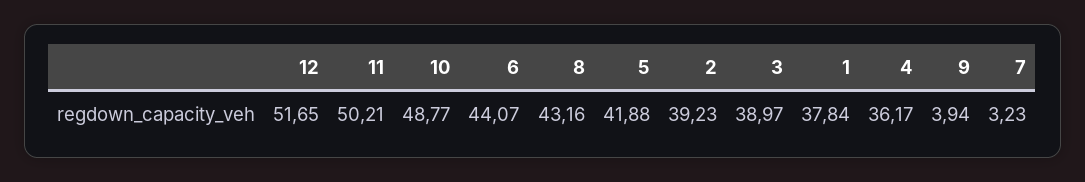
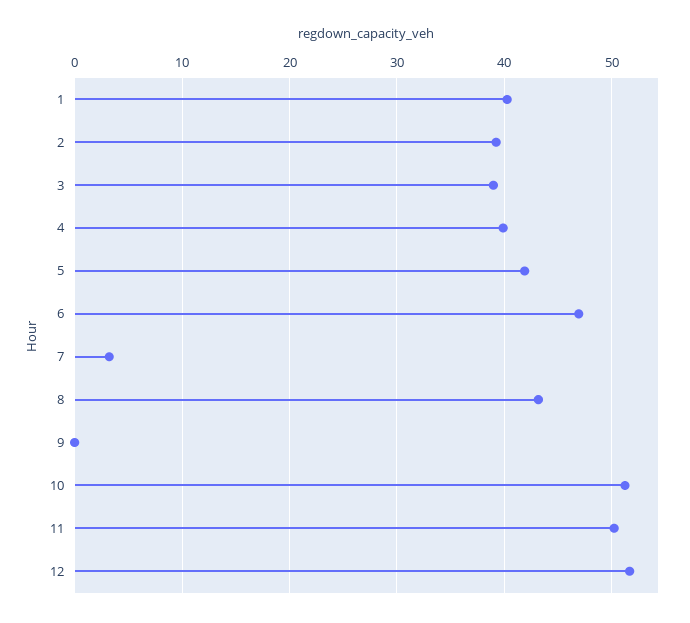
10: 48.77 -> 51
6: 44.07 -> 47
1: 37.84 -> 40
4: 36.17 -> 40
9: 3.94 -> 0

